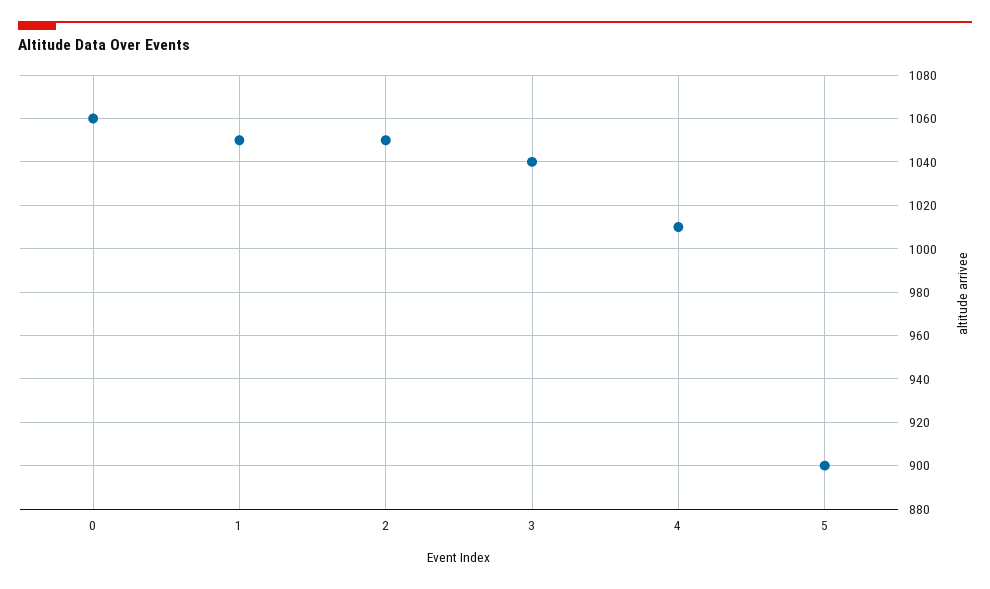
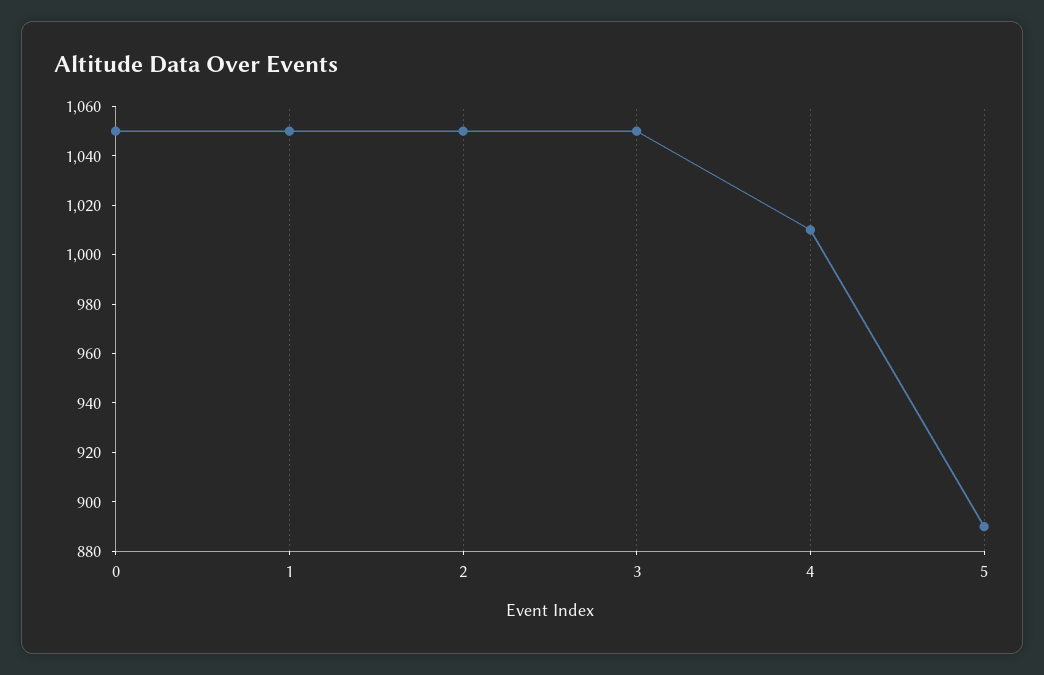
0: 1060 -> 1050
3: 1040 -> 1050
5: 900 -> 890

